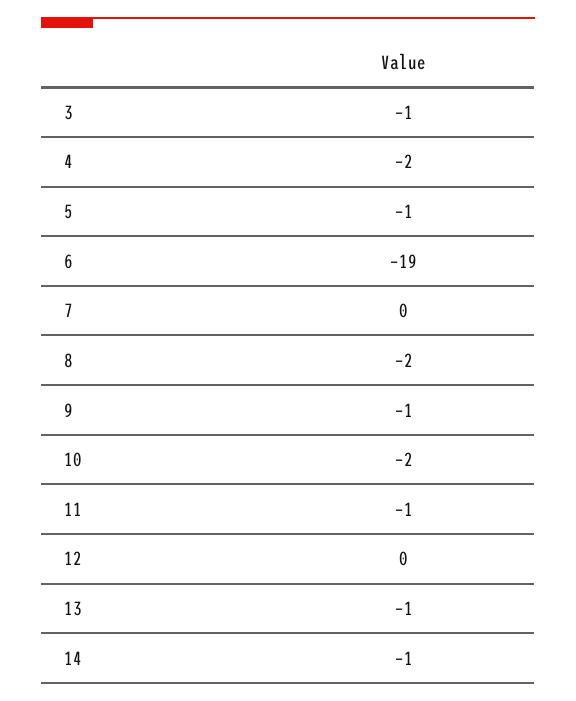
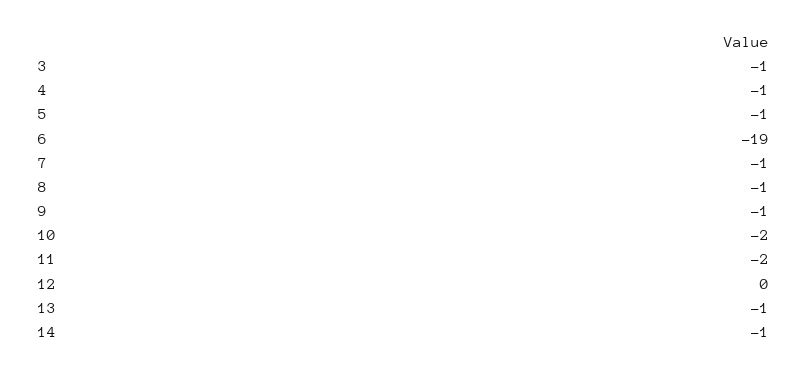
4: -2 -> -1
7: 0 -> -1
8: -2 -> -1
11: -1 -> -2

